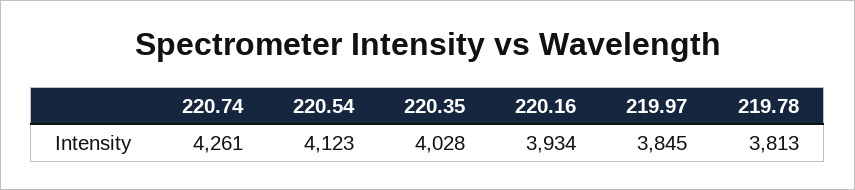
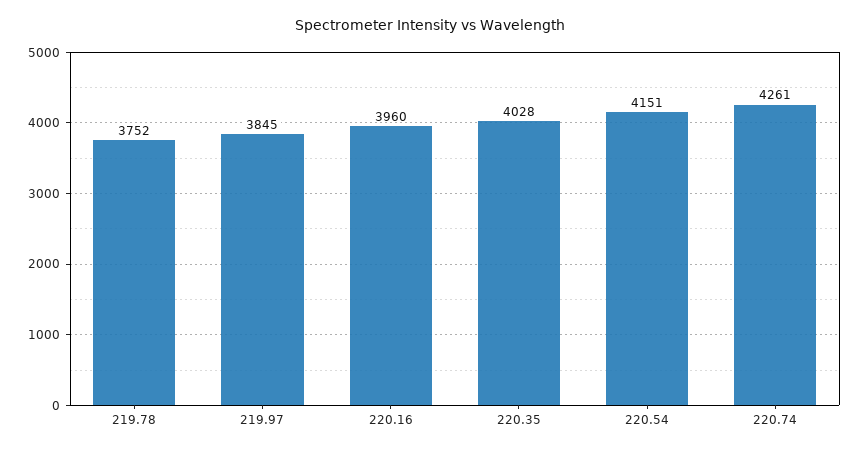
220.54: 4123 -> 4151
220.16: 3934 -> 3960
219.78: 3813 -> 3752

